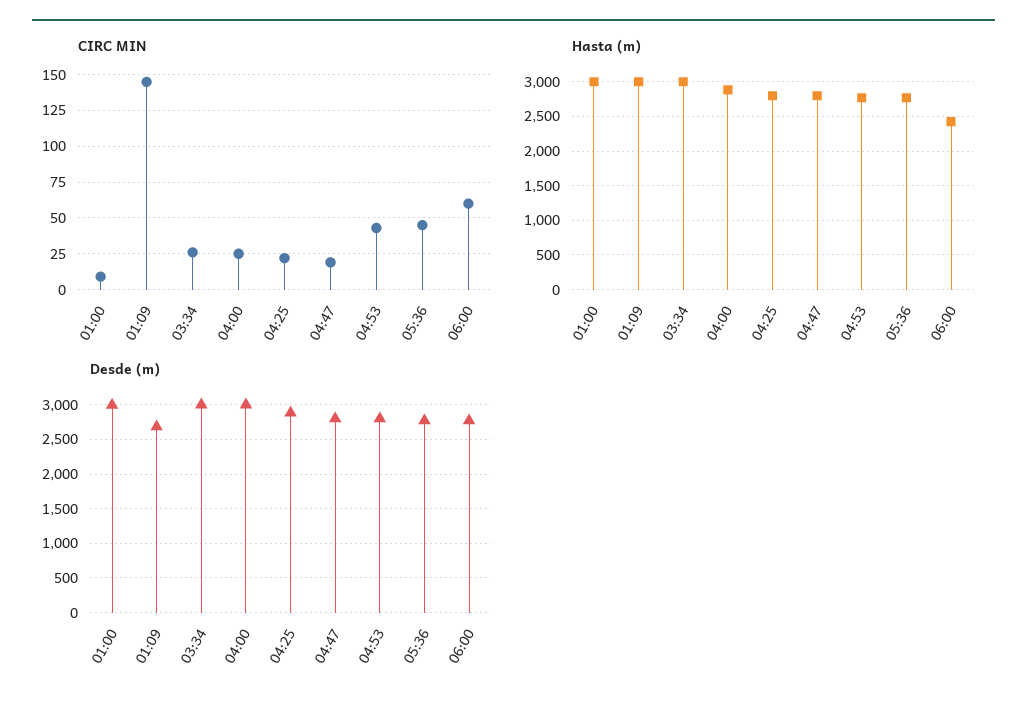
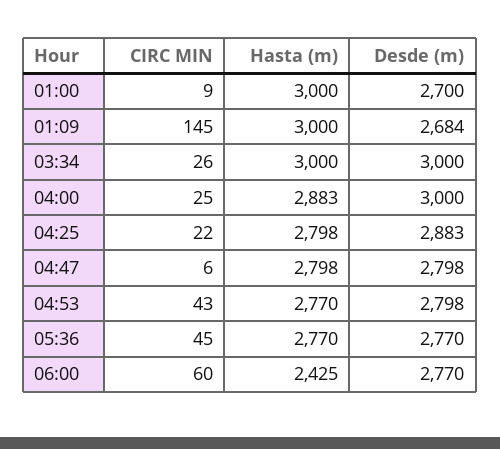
CIRC MIN, 04:47: 20 -> 6
Desde (m), 01:00: 3000 -> 2700

